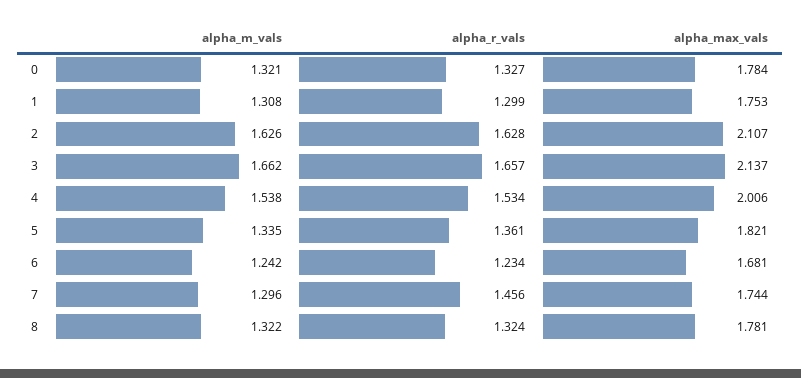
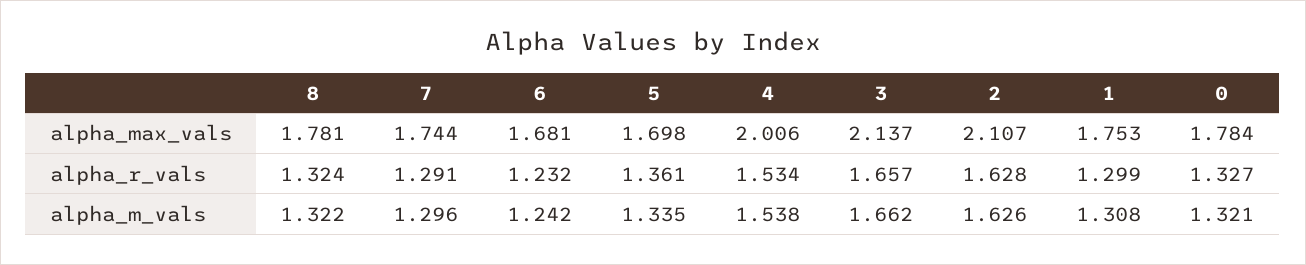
alpha_max_vals, 5: 1.821 -> 1.698
alpha_r_vals, 6: 1.234 -> 1.232
alpha_r_vals, 7: 1.456 -> 1.291

